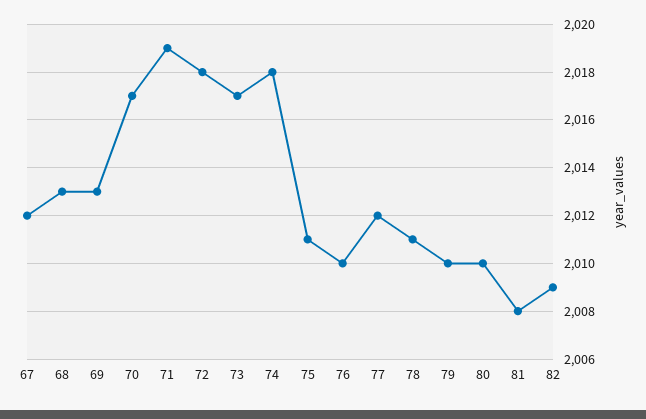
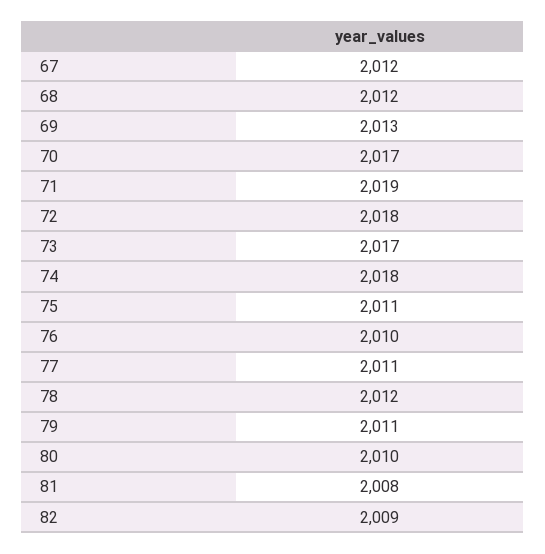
68: 2013 -> 2012
77: 2012 -> 2011
78: 2011 -> 2012
79: 2010 -> 2011

